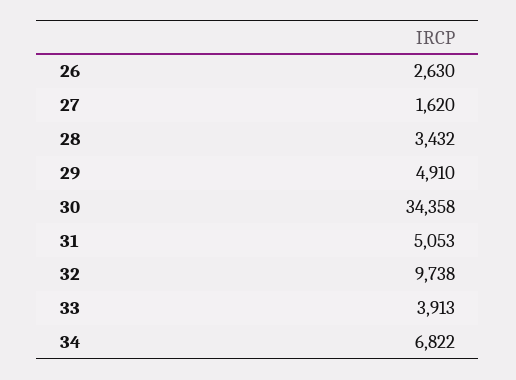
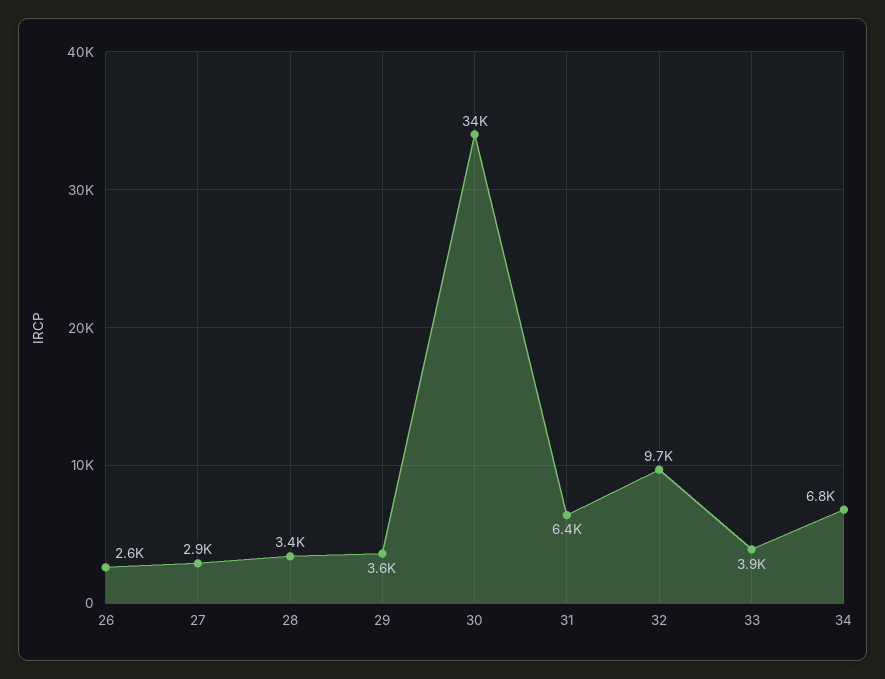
27: 1620 -> 2900
29: 4910 -> 3600
31: 5053 -> 6400

